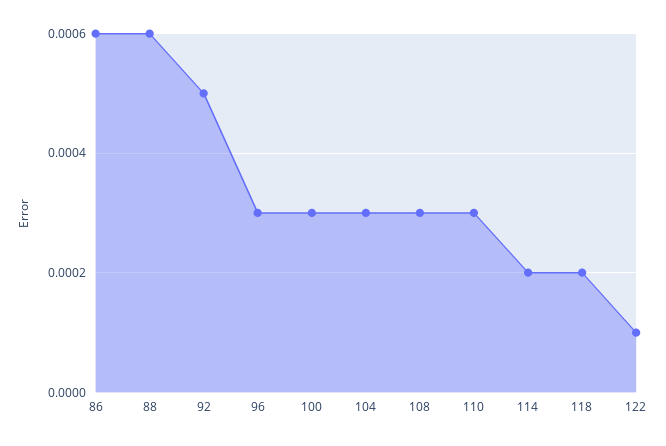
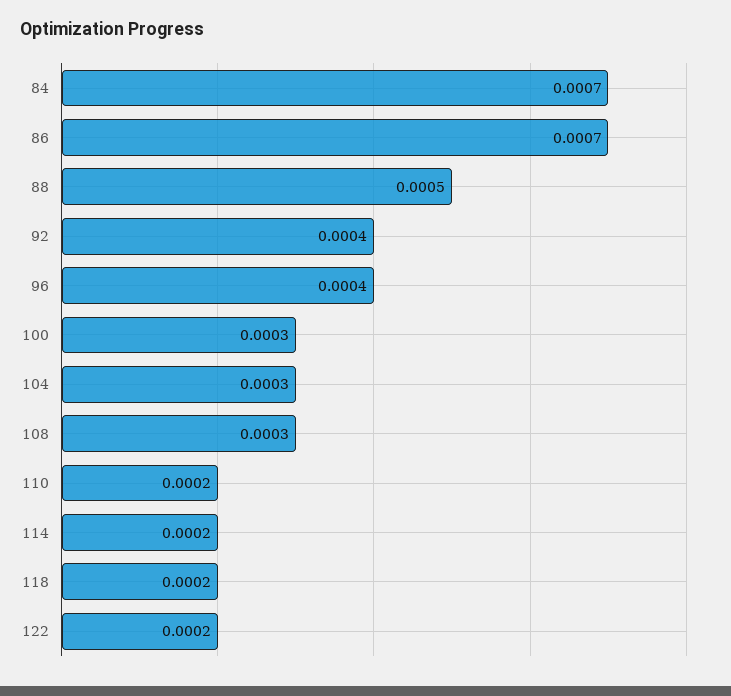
86: 0.0006 -> 0.0007
88: 0.0006 -> 0.0005
92: 0.0005 -> 0.0004
96: 0.0003 -> 0.0004
110: 0.0003 -> 0.0002
122: 0.0001 -> 0.0002
84: none -> 0.0007

